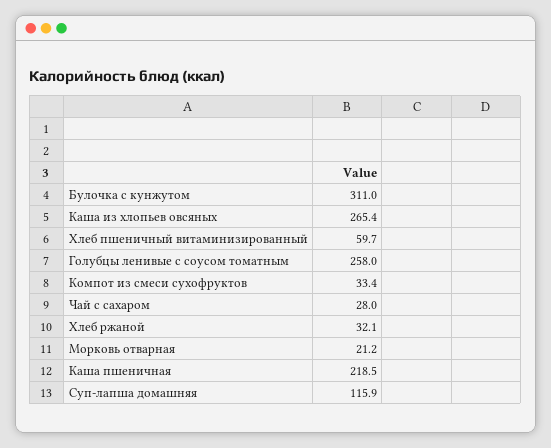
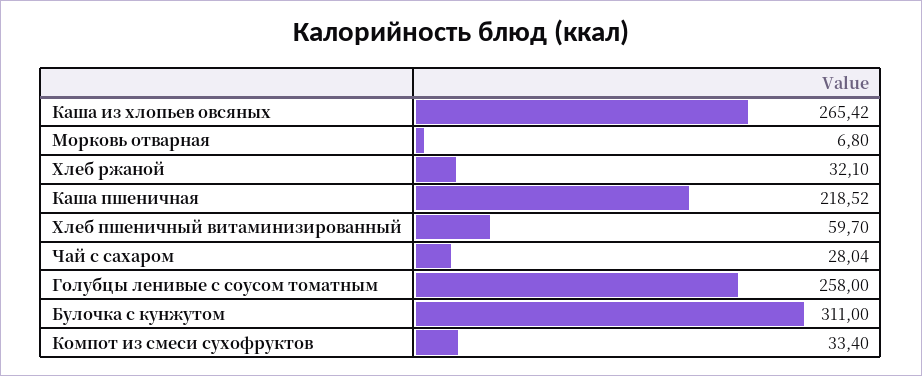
Морковь отварная: 21.2 -> 6.8
Суп-лапша домашняя: 115.9 -> none

